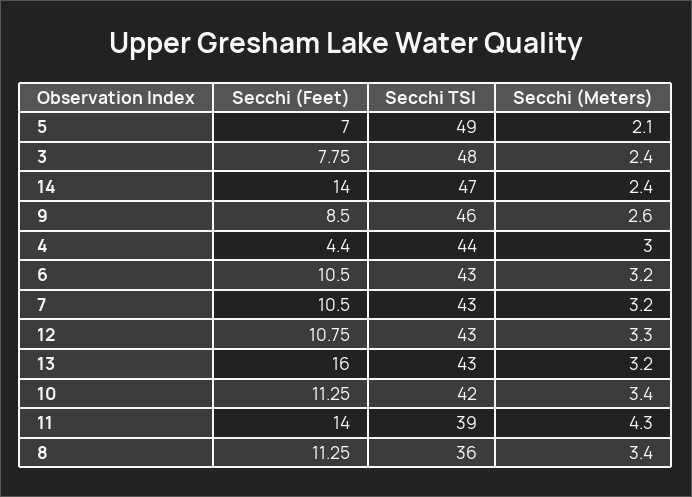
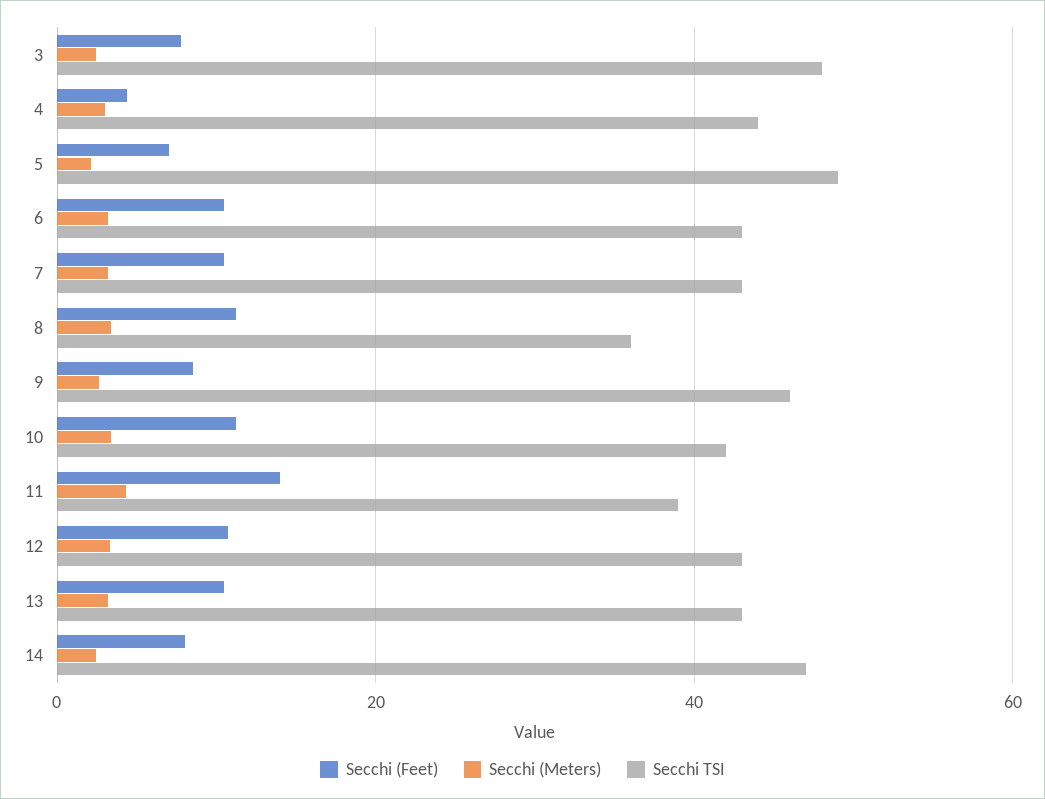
Secchi (Feet), 14: 14 -> 8
Secchi (Feet), 13: 16 -> 10

